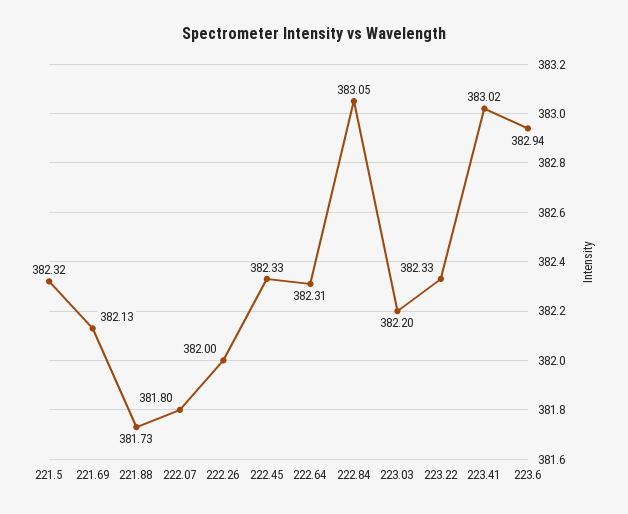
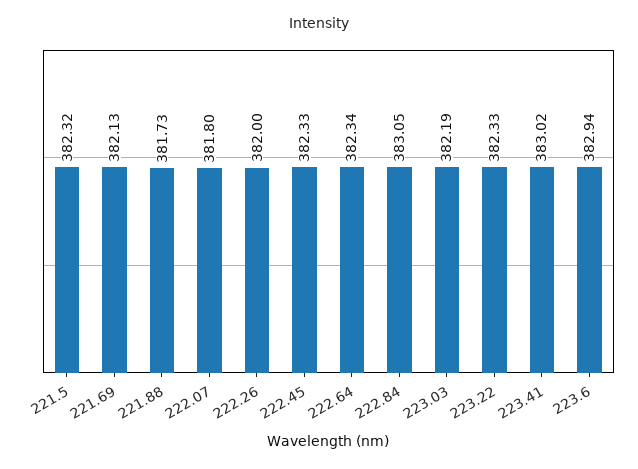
222.64: 382.31 -> 382.34
223.03: 382.2 -> 382.19

